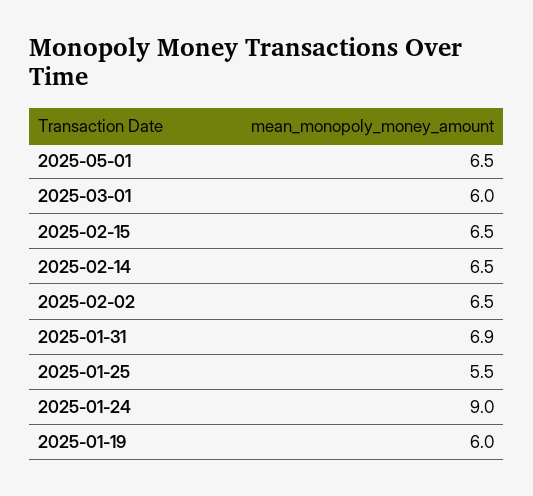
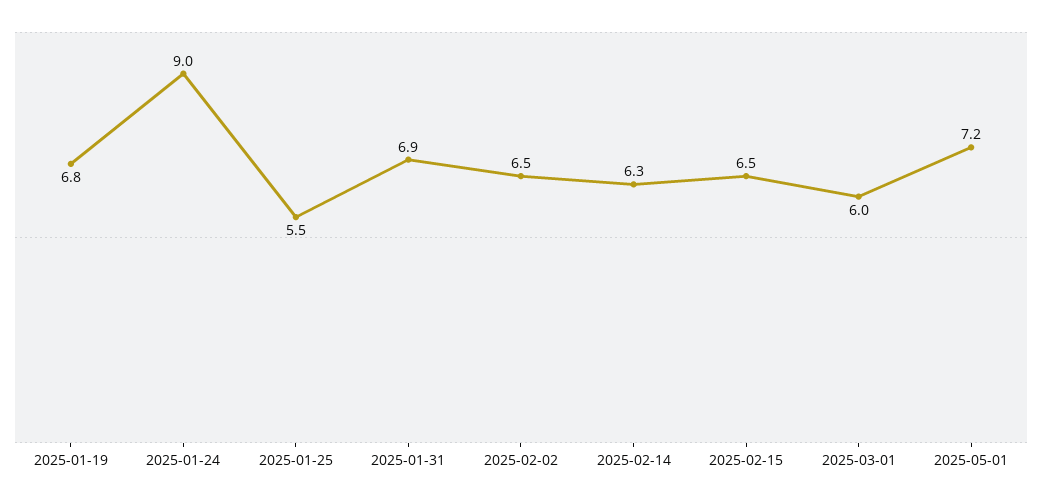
2025-05-01: 6.5 -> 7.2
2025-02-14: 6.5 -> 6.3
2025-01-19: 6 -> 6.8

